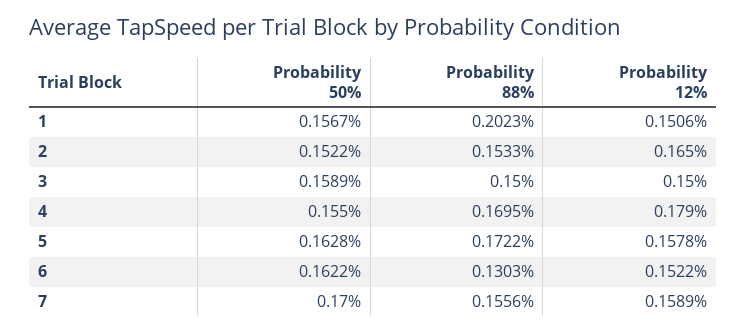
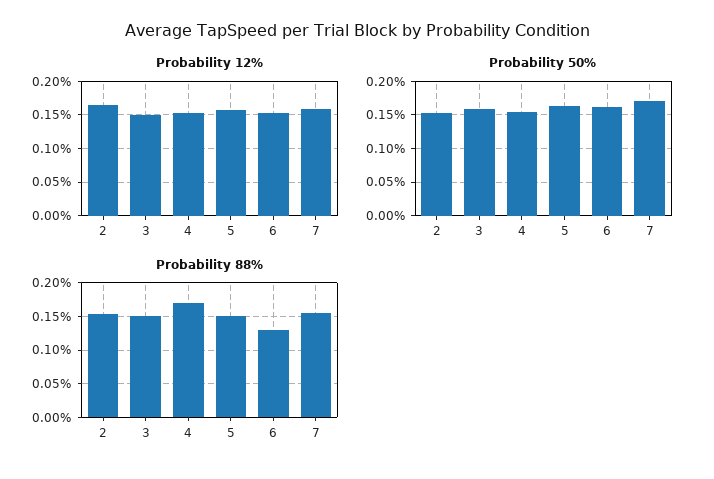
Probability 50%, 1: 0.1567 -> none
Probability 88%, 1: 0.2023 -> none
Probability 12%, 1: 0.1506 -> none
Probability 12%, 4: 0.179 -> 0.15
Probability 88%, 5: 0.1722 -> 0.15

